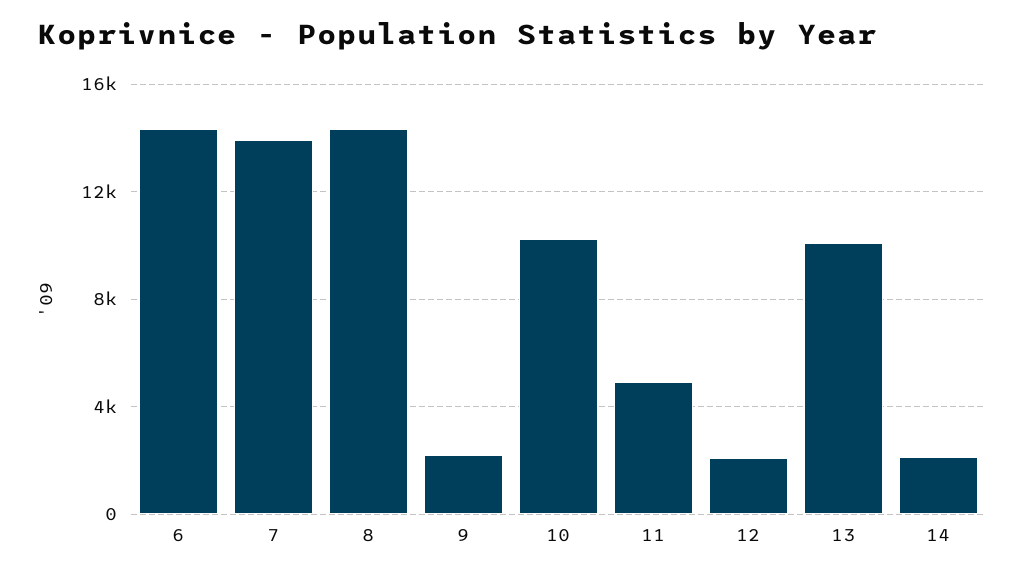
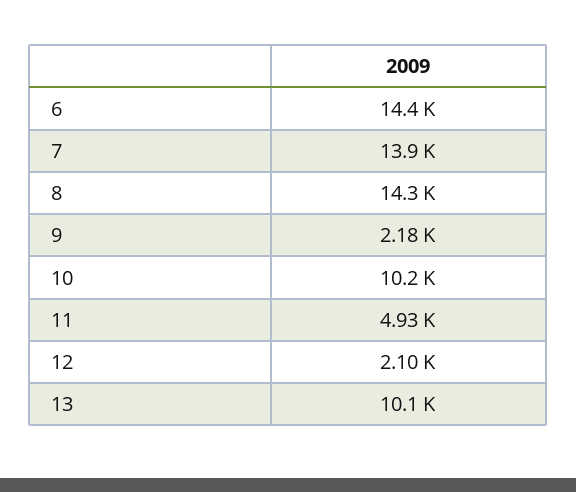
14: 2000 -> none

